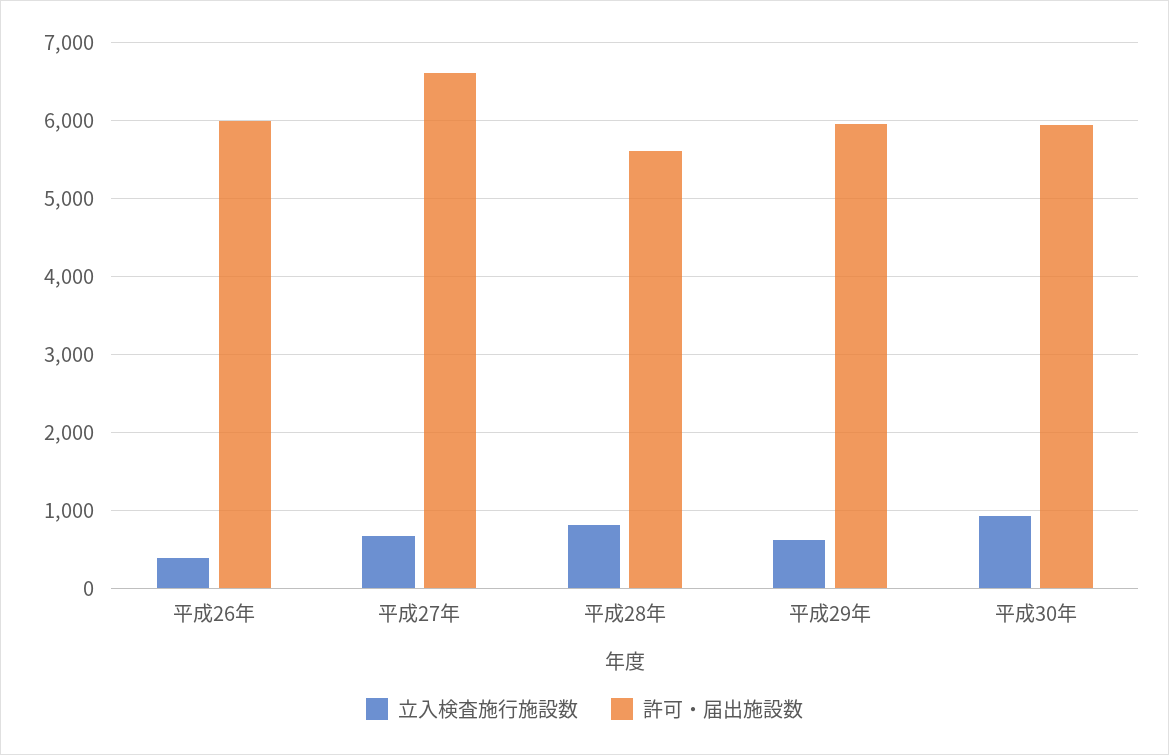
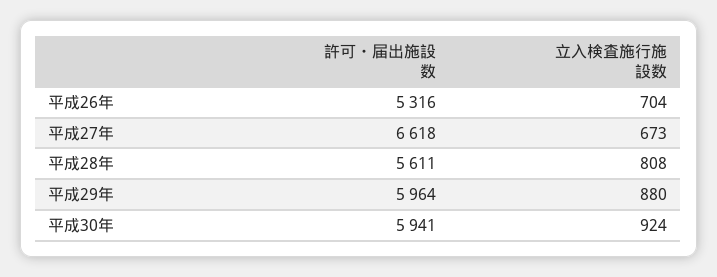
立入検査施行施設数, 平成26年: 400 -> 704
許可・届出施設数, 平成26年: 6000 -> 5316
立入検査施行施設数, 平成29年: 600 -> 880

